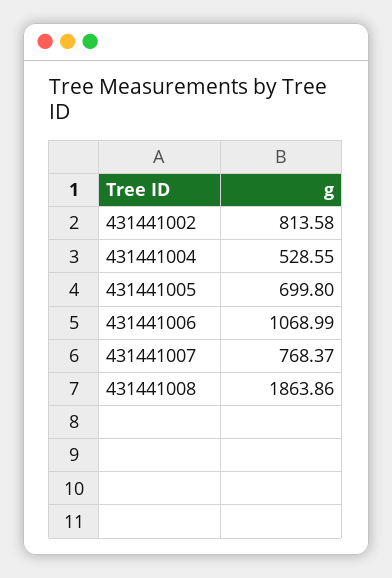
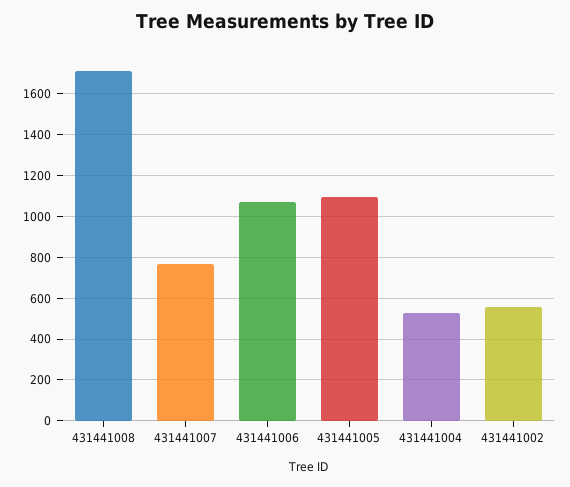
431441002: 813.58 -> 550
431441005: 699.8 -> 1100
431441008: 1863.86 -> 1700

